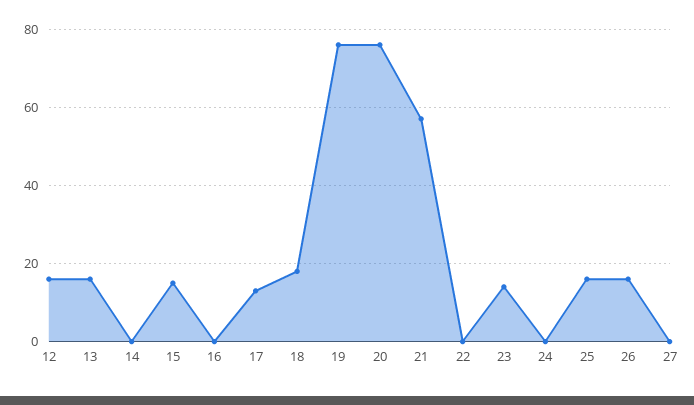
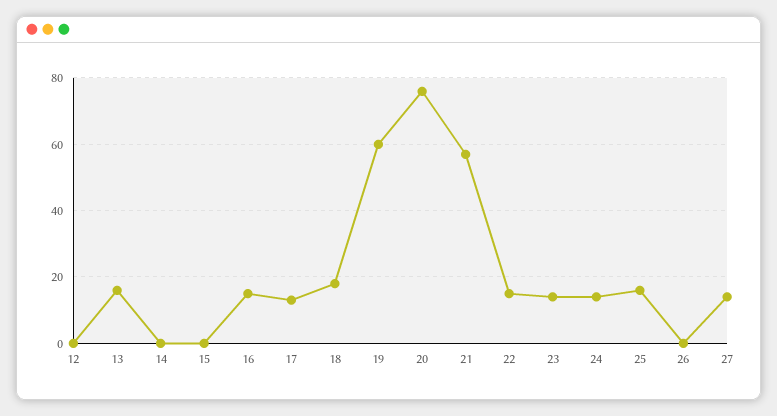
12: 15 -> 0
15: 15 -> 0
16: 0 -> 15
19: 75 -> 60
22: 0 -> 15
24: 0 -> 15
26: 15 -> 0
27: 0 -> 15

